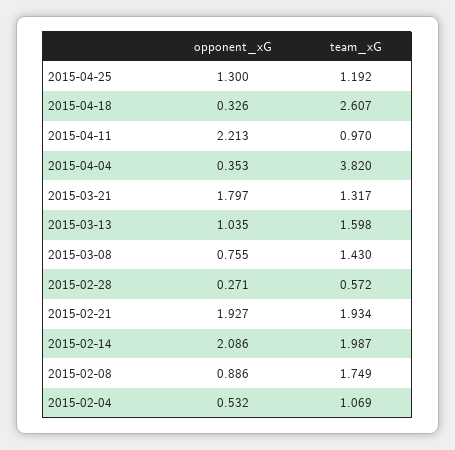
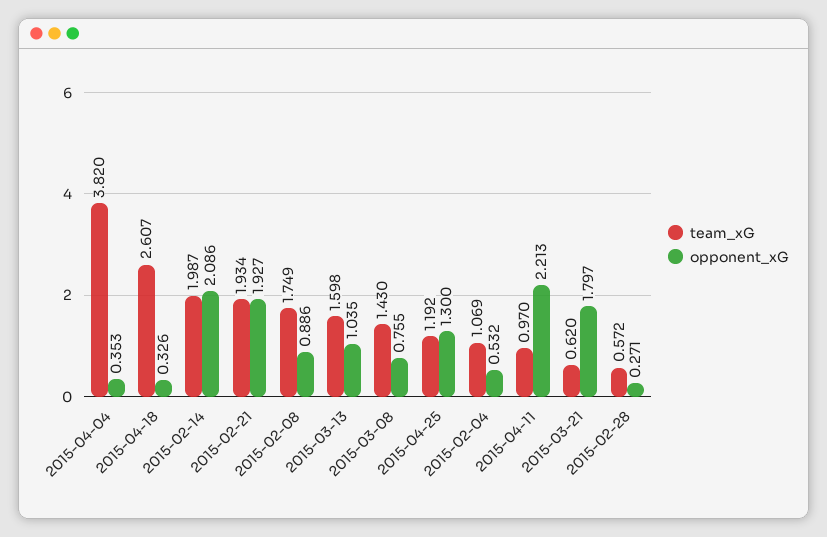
team_xG, 2015-03-21: 1.317 -> 0.62

